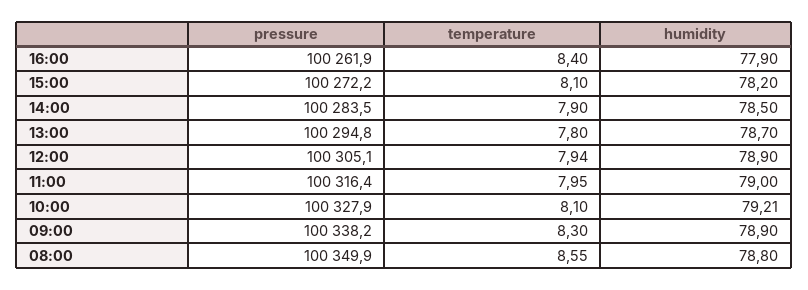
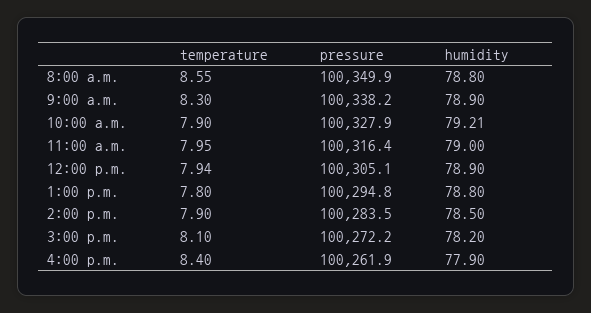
humidity, 13:00: 78.7 -> 78.8
temperature, 10:00: 8.1 -> 7.9

